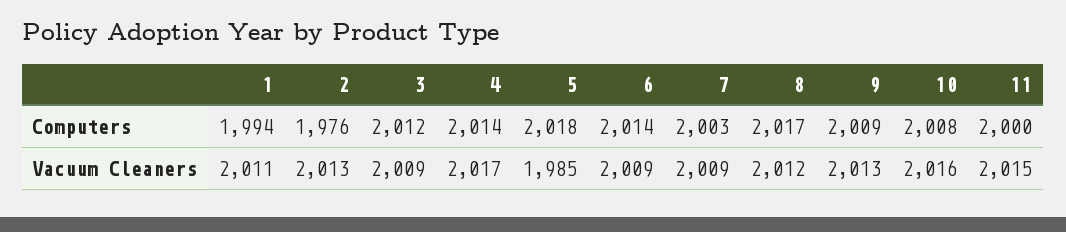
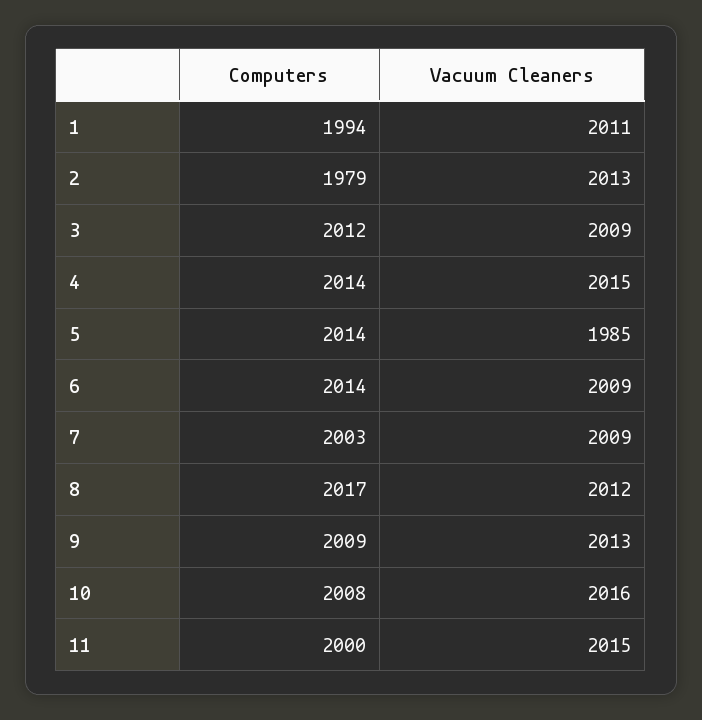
2, Computers: 1976 -> 1979
5, Computers: 2018 -> 2014
4, Vacuum Cleaners: 2017 -> 2015

